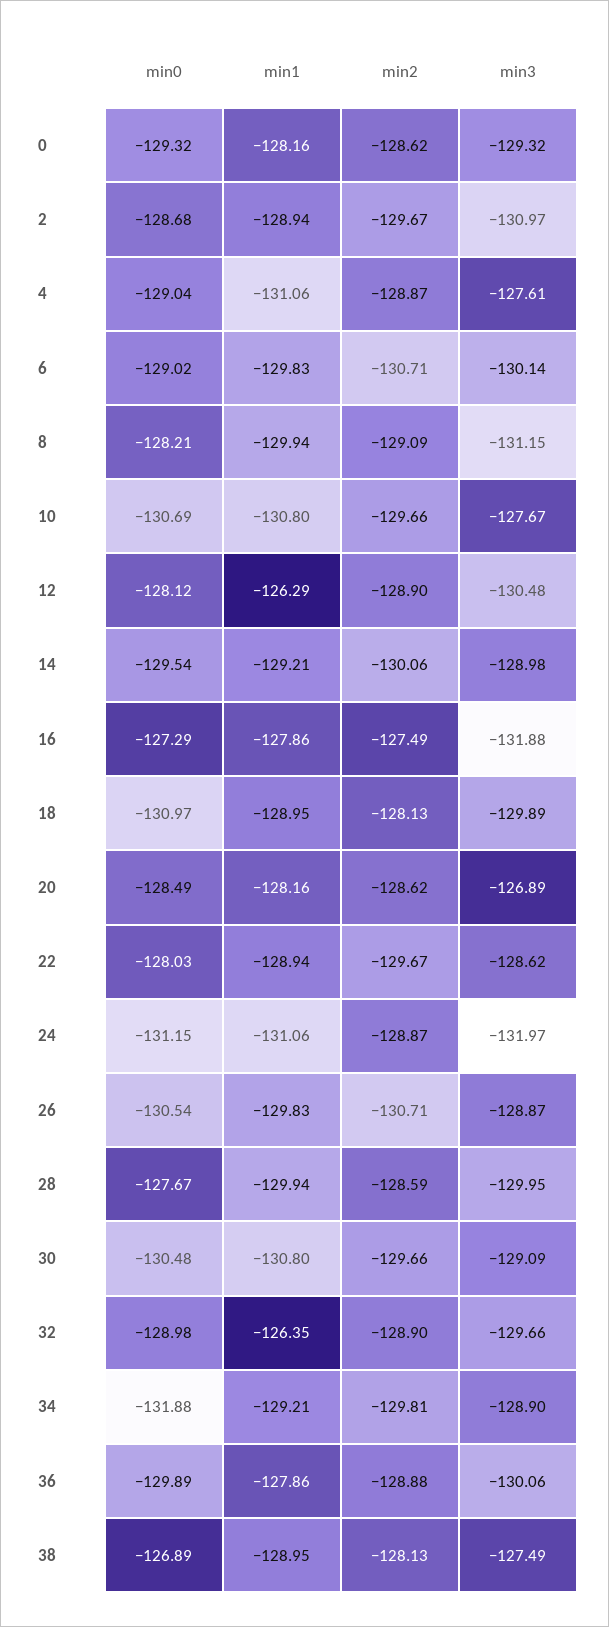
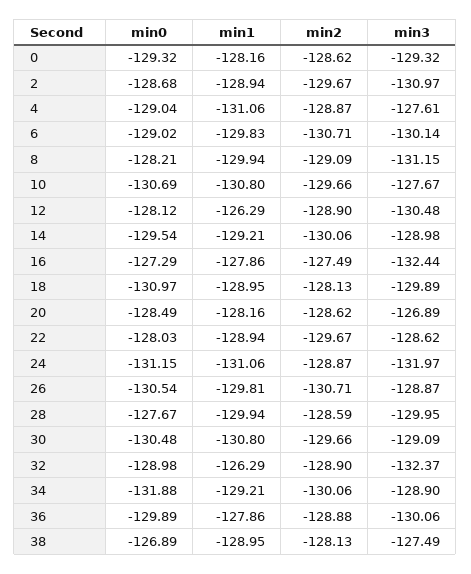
min3, 16: -131.88 -> -132.44
min1, 26: -129.83 -> -129.81
min1, 32: -126.35 -> -126.29
min3, 32: -129.66 -> -132.37
min2, 34: -129.81 -> -130.06

